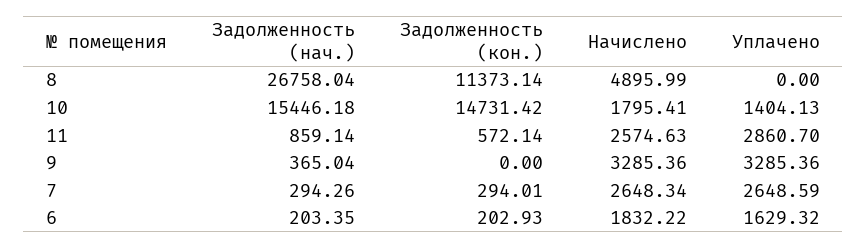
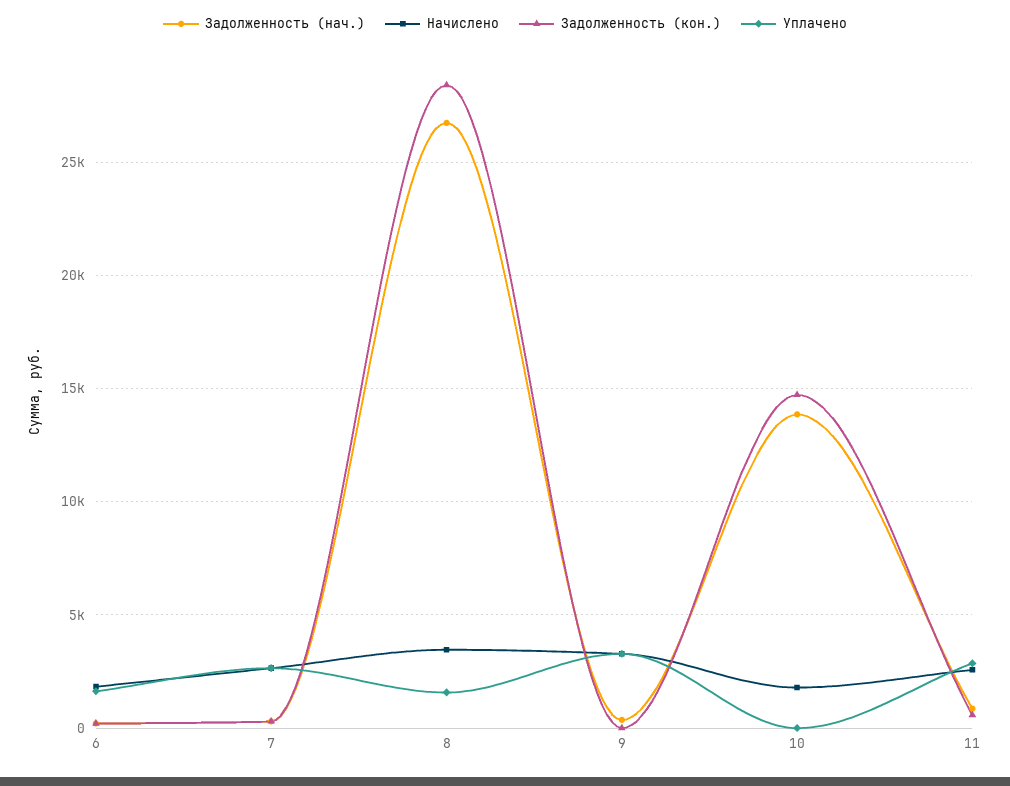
Задолженность (кон.), 8: 11373.14 -> 28500
Начислено, 8: 4895.99 -> 3500
Уплачено, 8: 0 -> 1500
Задолженность (нач.), 10: 15446.18 -> 14000
Уплачено, 10: 1404.13 -> 0

